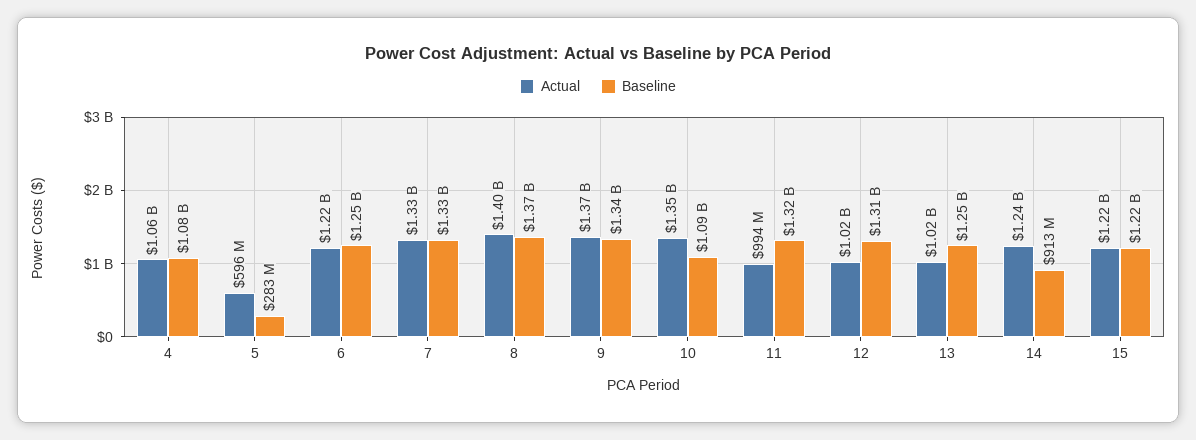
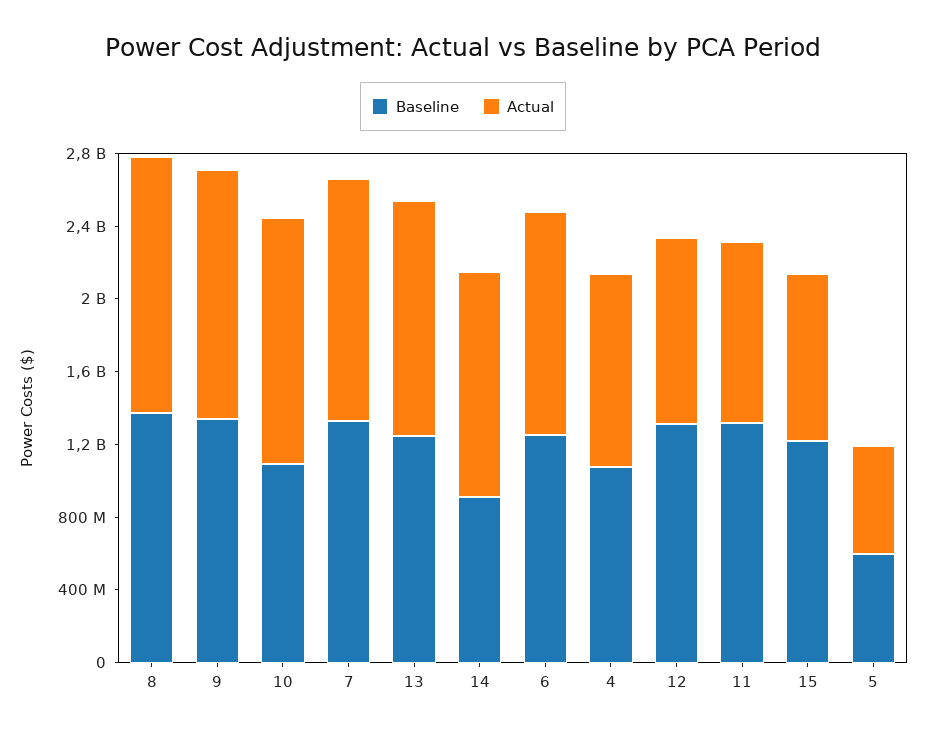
Baseline, 5: 283000000 -> 600000000
Actual, 13: 1020000000 -> 1300000000
Actual, 15: 1220000000 -> 900000000

